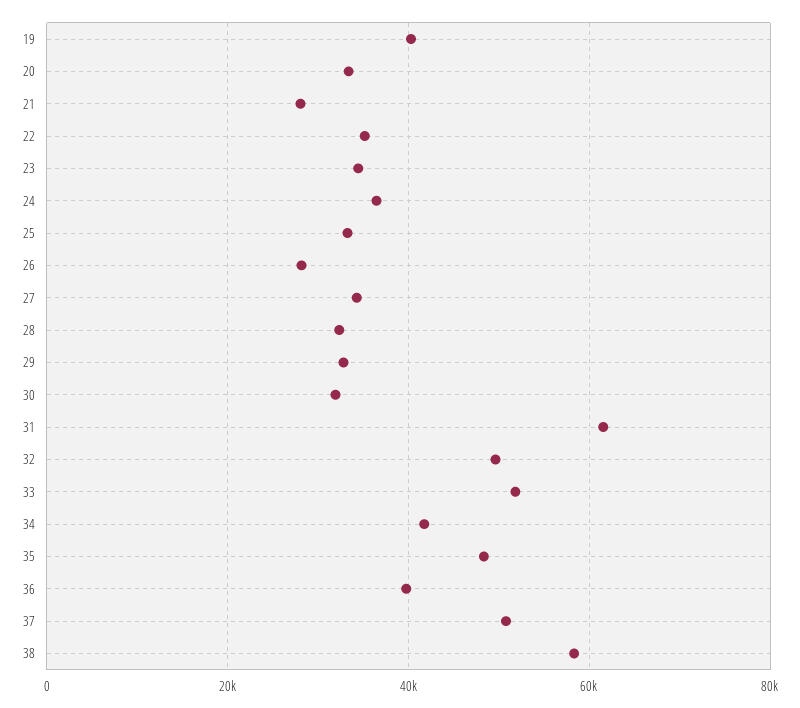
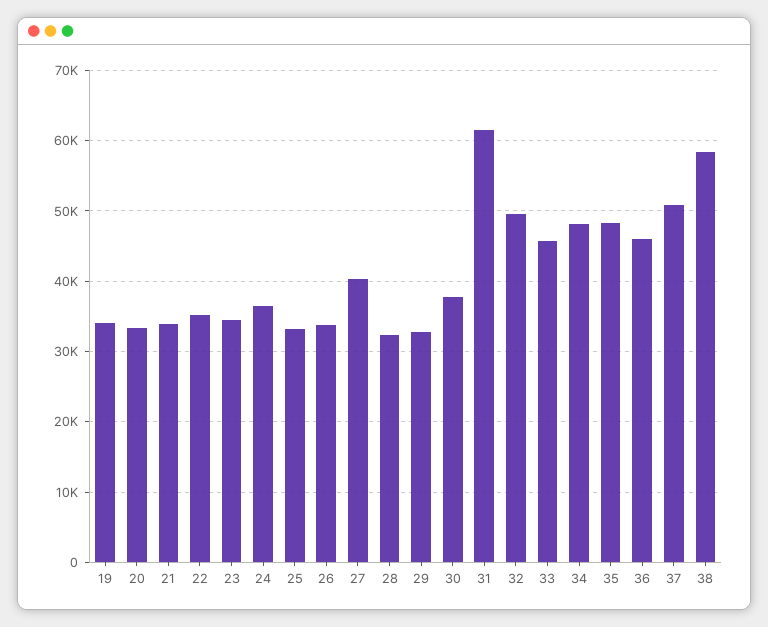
19: 40000 -> 34000
21: 28000 -> 34000
26: 28000 -> 34000
27: 34000 -> 40000
30: 32000 -> 38000
33: 52000 -> 46000
34: 42000 -> 48000
36: 40000 -> 46000

